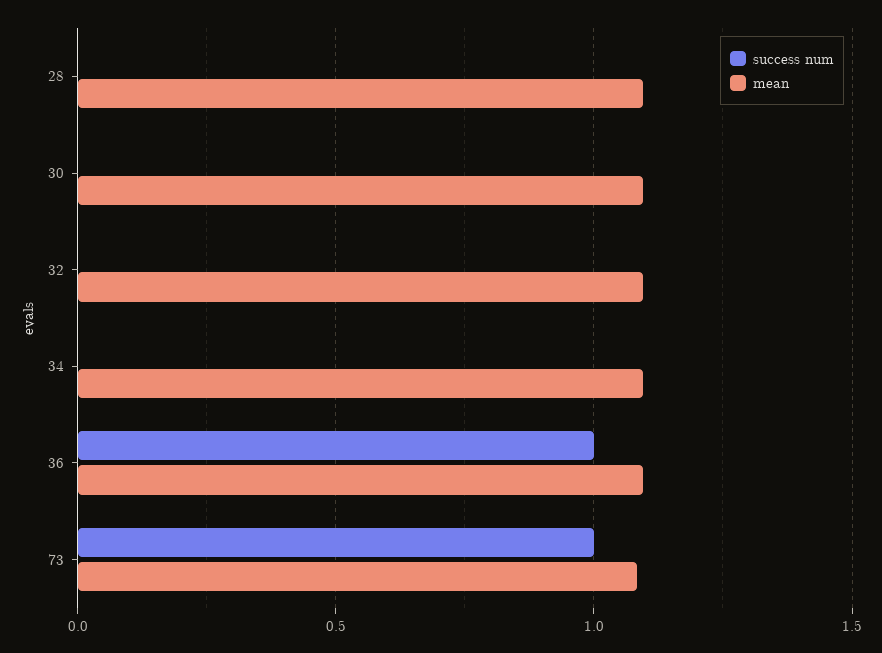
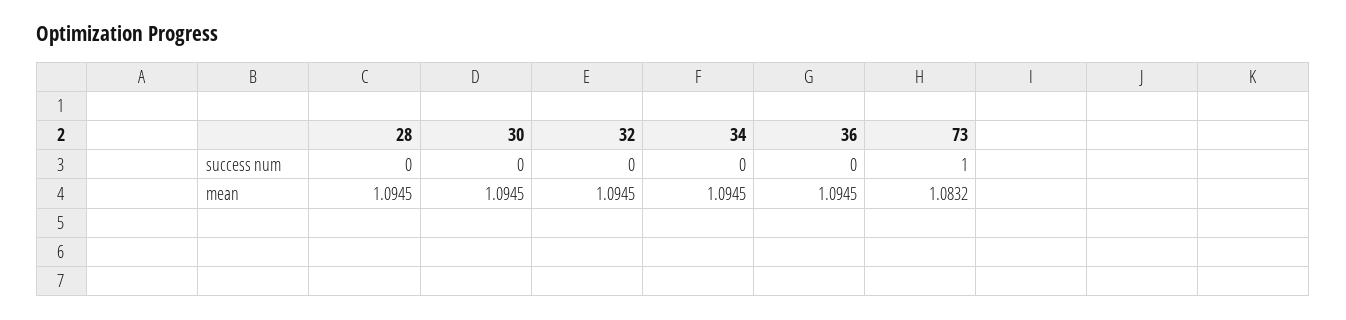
success num, 36: 1 -> 0

